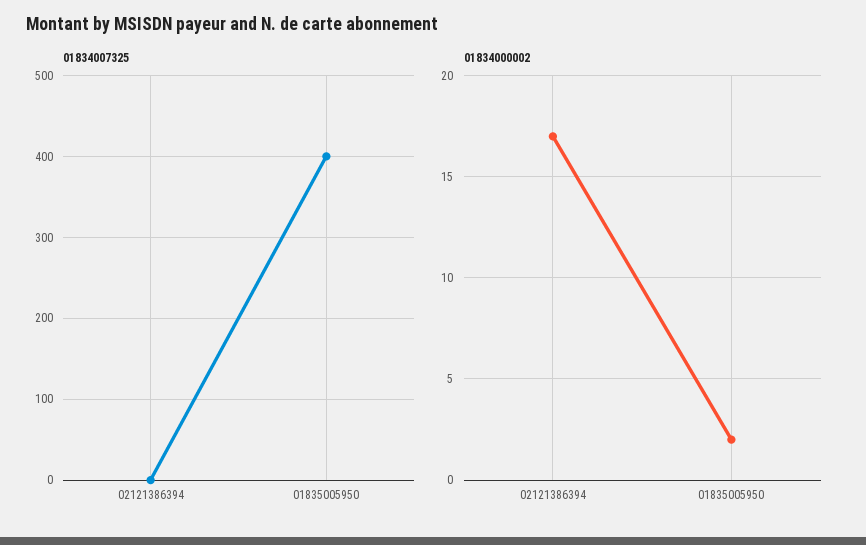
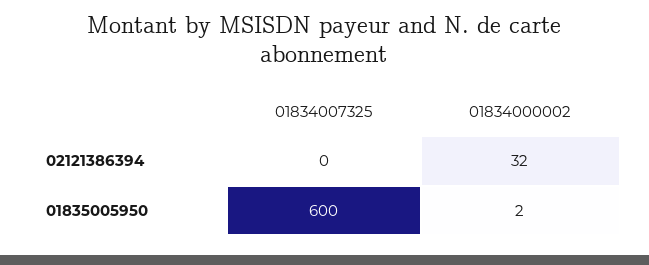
01834007325, 01835005950: 400 -> 600
01834000002, 02121386394: 17 -> 32

